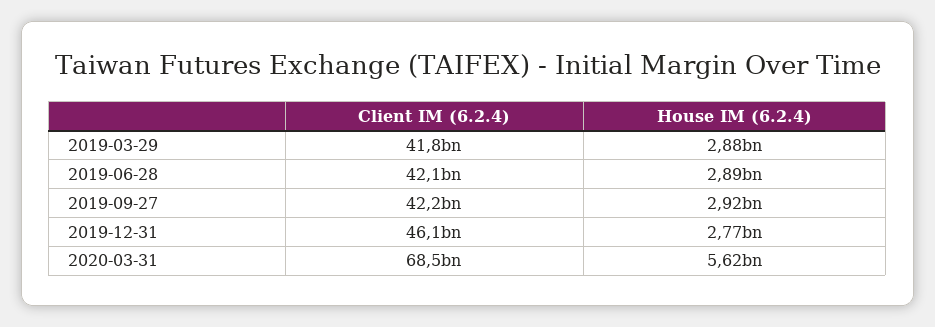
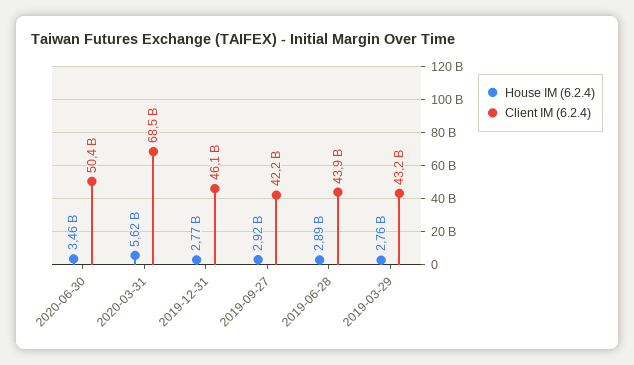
Client IM (6.2.4), 2019-03-29: 41800000000 -> 43200000000
House IM (6.2.4), 2019-03-29: 2880000000 -> 2760000000
Client IM (6.2.4), 2019-06-28: 42100000000 -> 43900000000
House IM (6.2.4), 2020-06-30: none -> 3460000000
Client IM (6.2.4), 2020-06-30: none -> 50400000000

